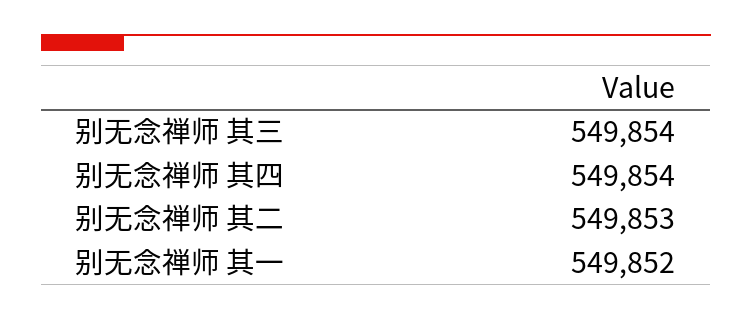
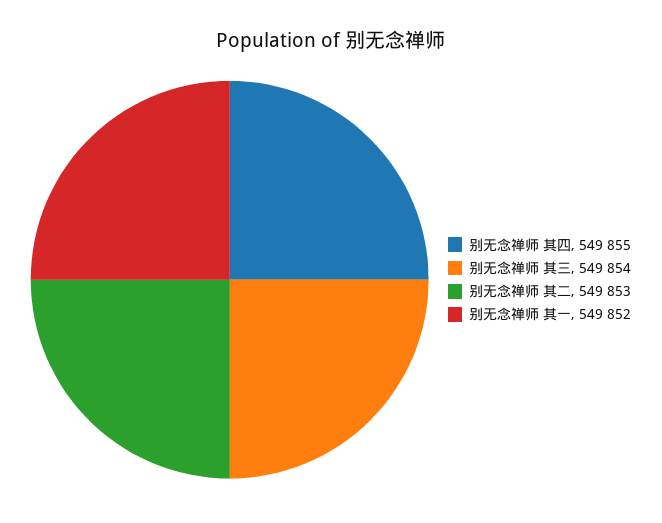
别无念禅师 其四: 549854 -> 549855

